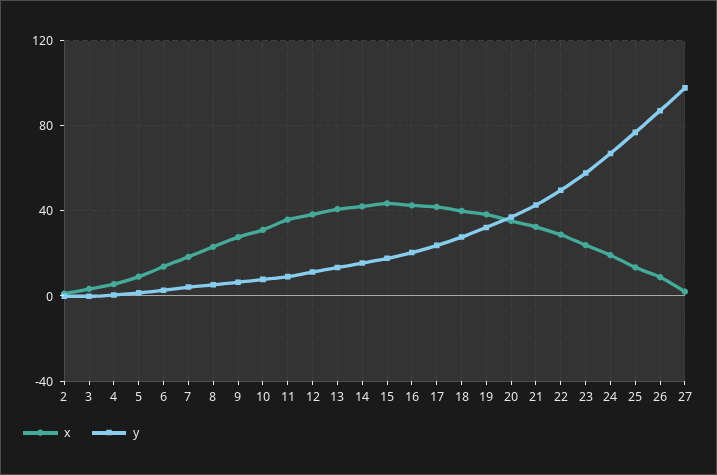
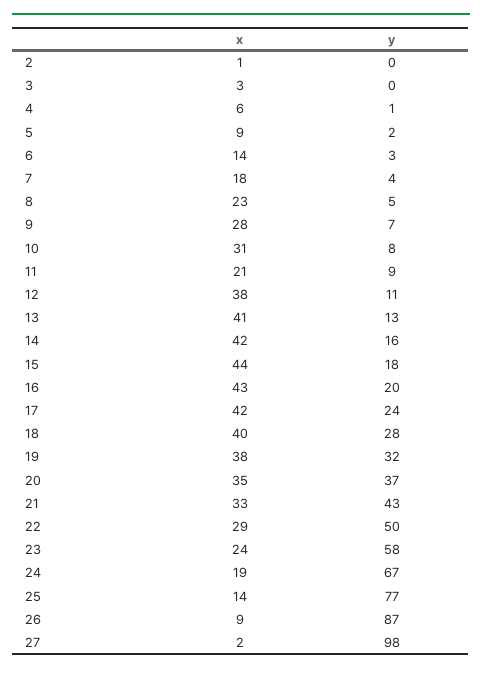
x, 11: 35 -> 21

